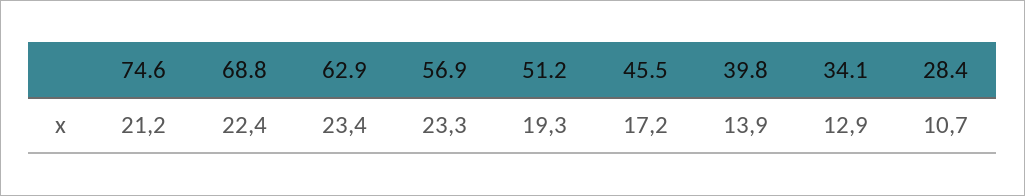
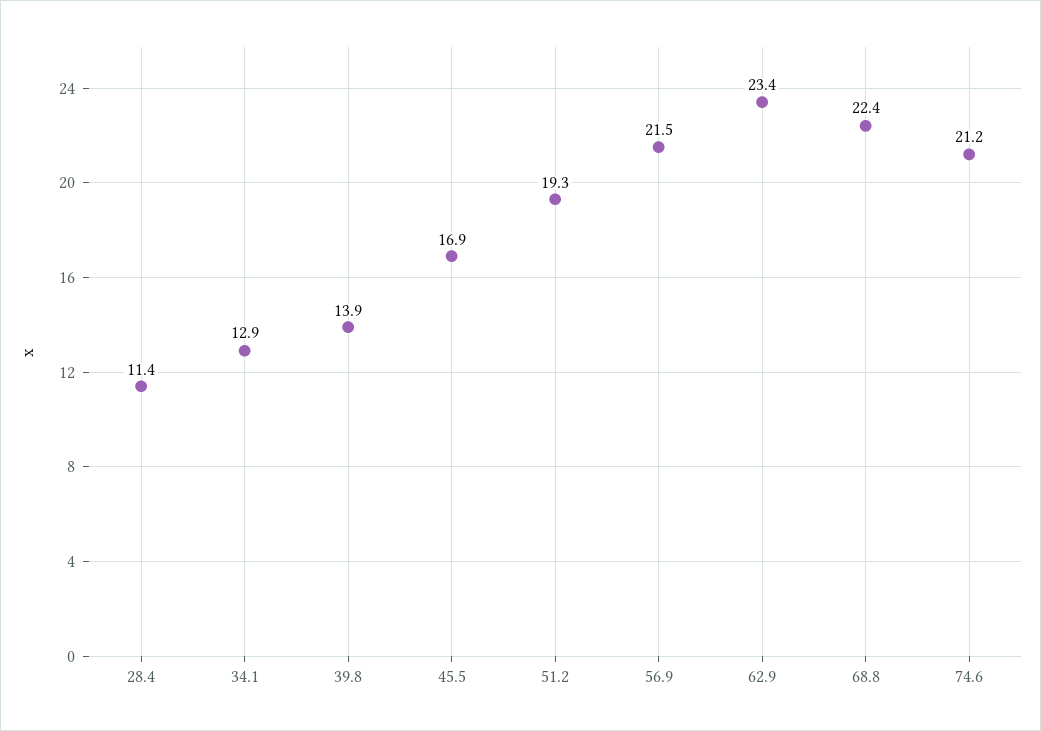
56.9: 23.3 -> 21.5
45.5: 17.2 -> 16.9
28.4: 10.7 -> 11.4

